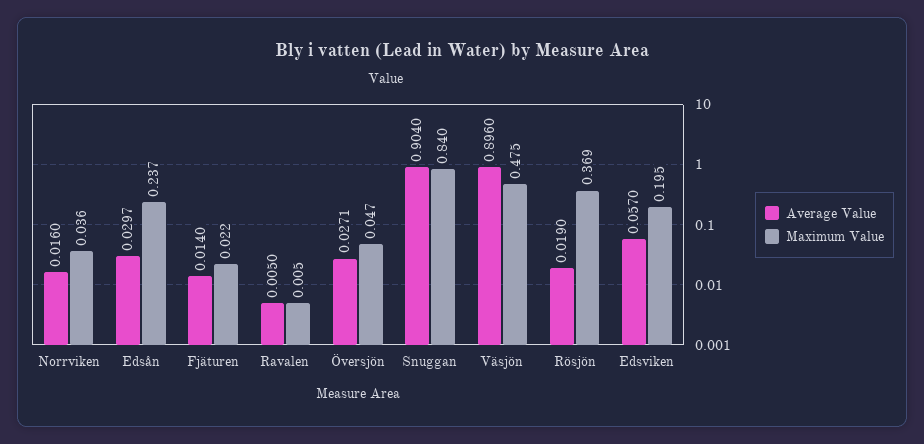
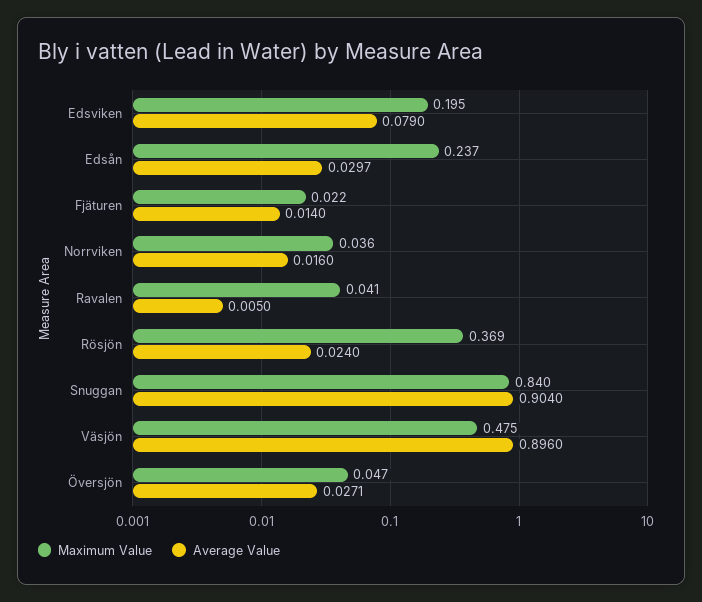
Maximum Value, Ravalen: 0.005 -> 0.041
Average Value, Rösjön: 0.019 -> 0.024
Average Value, Edsviken: 0.057 -> 0.079

